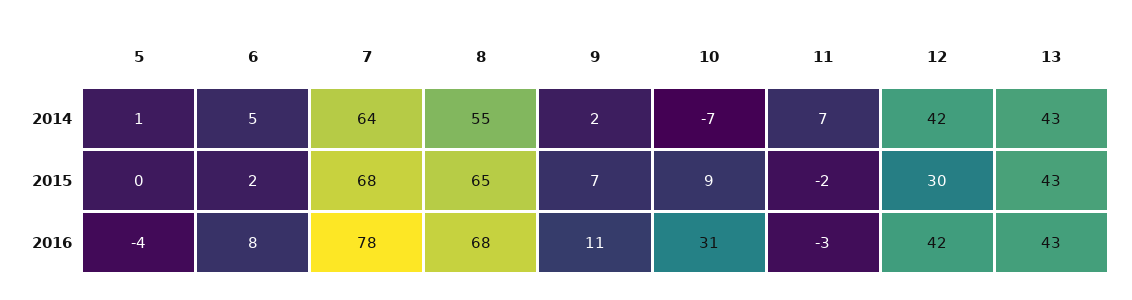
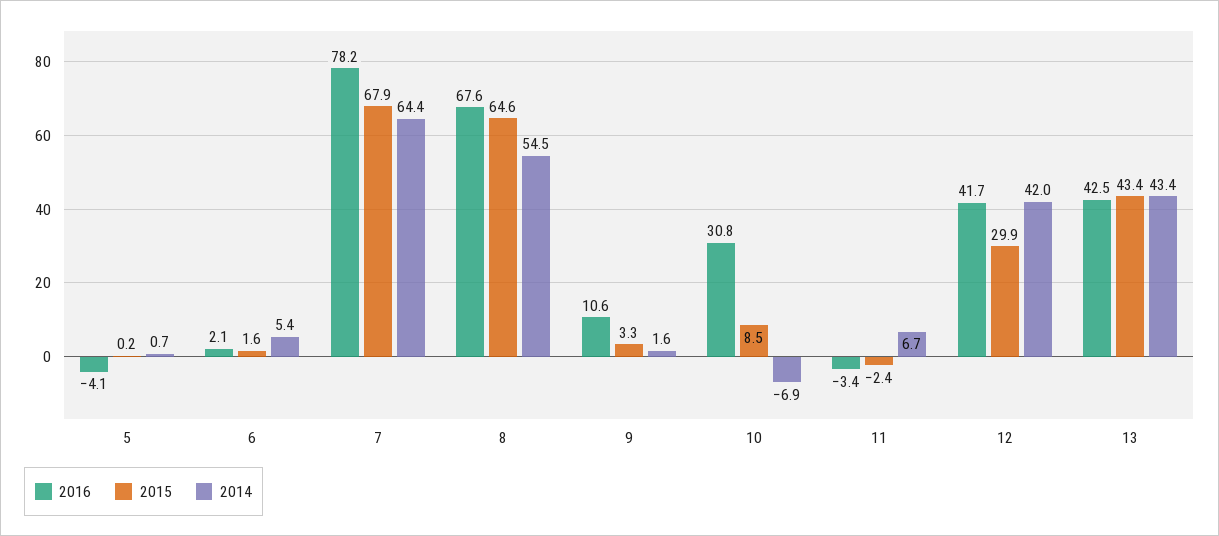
2015, 9: 7 -> 3.3
2016, 6: 8 -> 2.1

